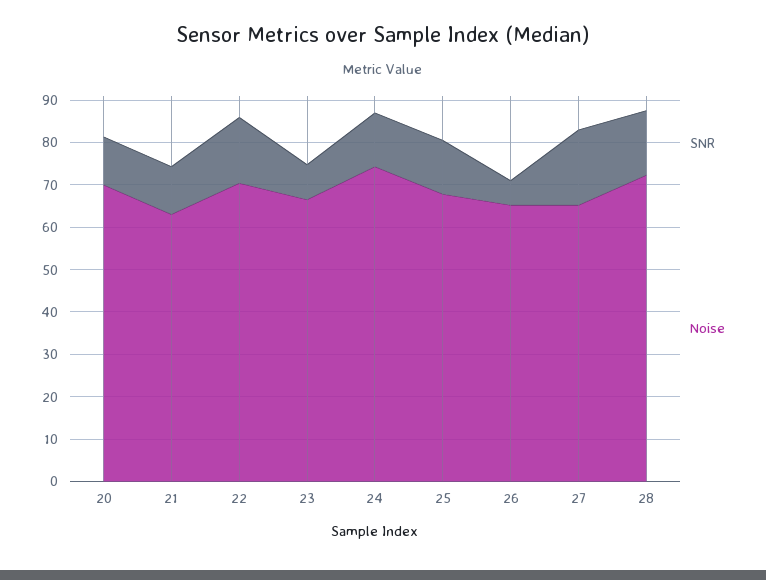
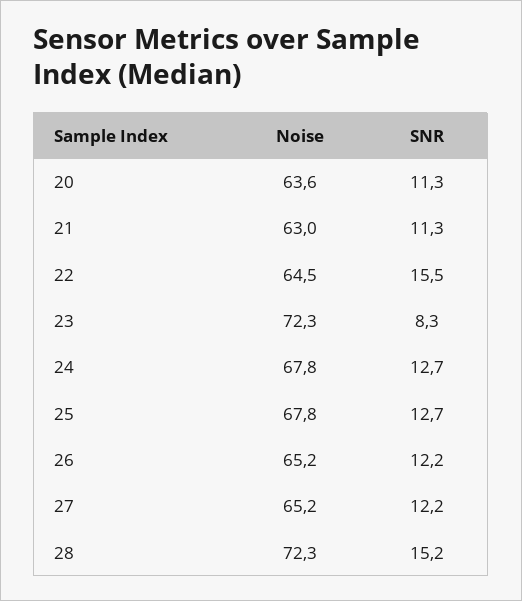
Noise, 20: 70 -> 63.6
Noise, 22: 70 -> 64.5
Noise, 23: 66 -> 72.3
Noise, 24: 74 -> 67.8
SNR, 26: 6 -> 12.2
SNR, 27: 18 -> 12.2

